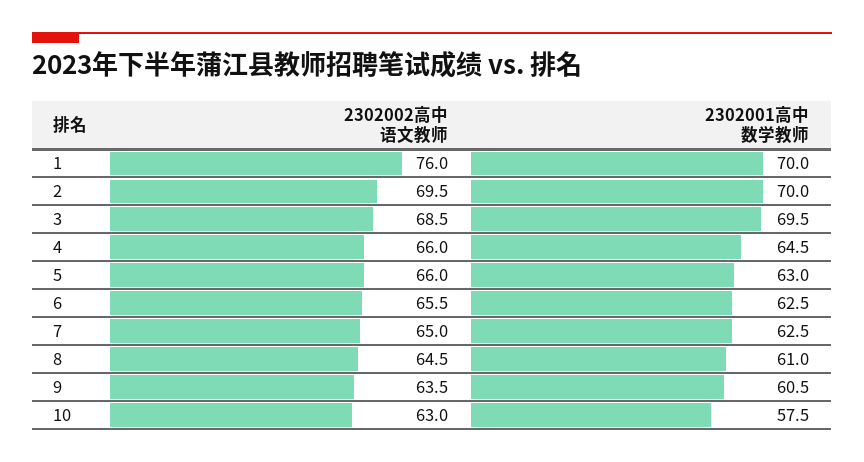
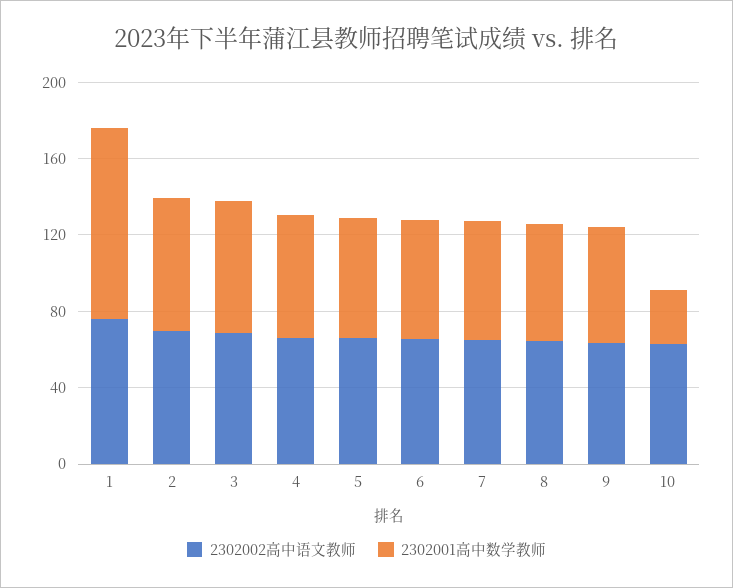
2302001高中数学教师, 1: 70 -> 100
2302001高中数学教师, 10: 57.5 -> 30

